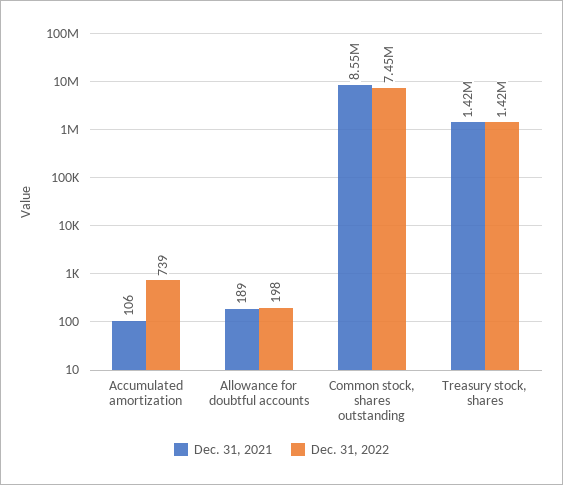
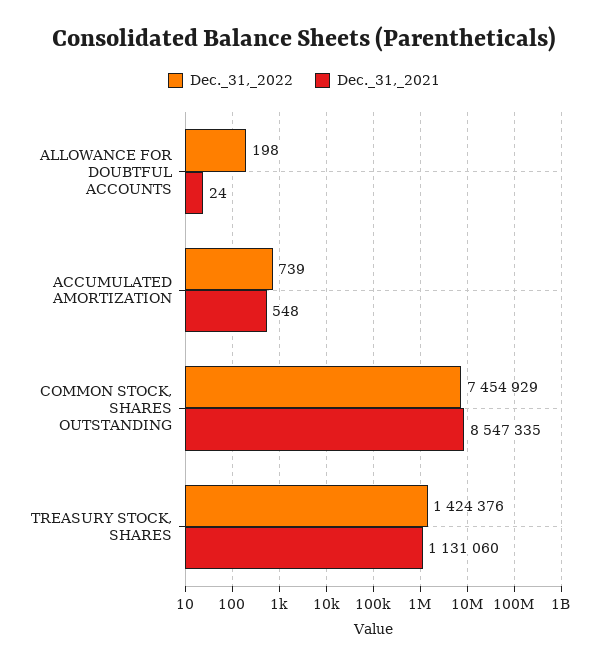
Dec. 31, 2021, Accumulated amortization: 106 -> 548
Dec. 31, 2021, Allowance for doubtful accounts: 189 -> 24
Dec. 31, 2021, Treasury stock, shares: 1420000 -> 1131060

